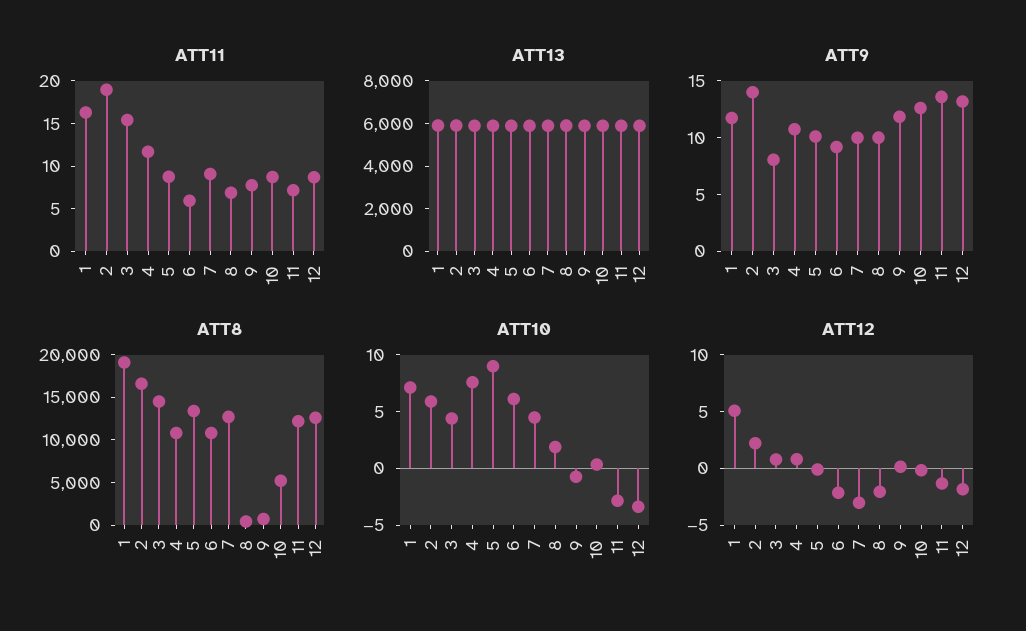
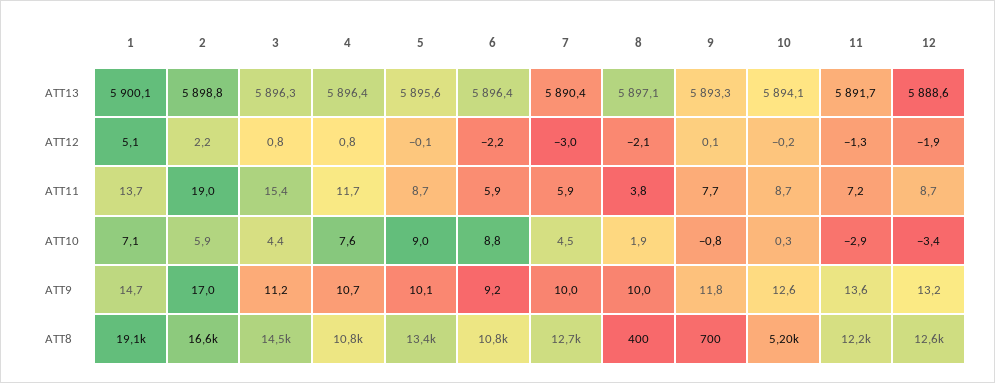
ATT11, 1: 16 -> 13.7
ATT11, 7: 9 -> 5.9
ATT11, 8: 7 -> 3.8
ATT9, 1: 12 -> 14.7
ATT9, 2: 14 -> 17
ATT9, 3: 8 -> 11.2
ATT10, 6: 6 -> 8.8

